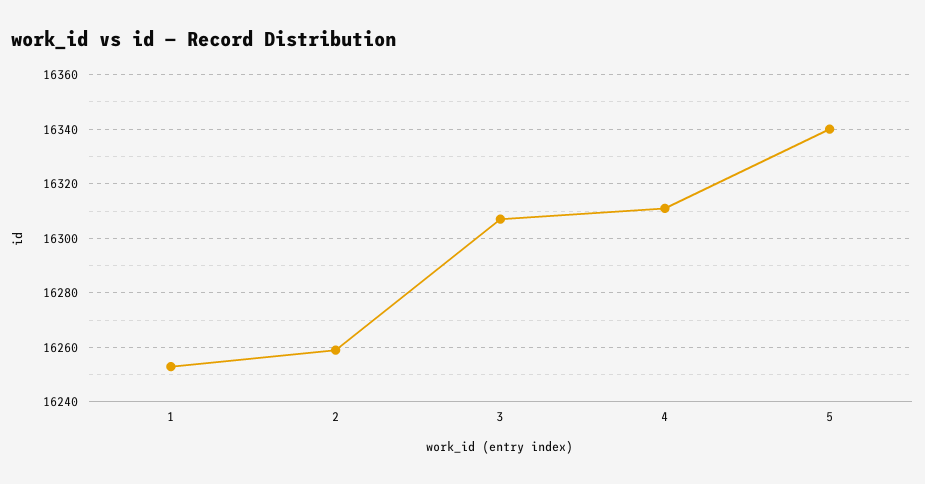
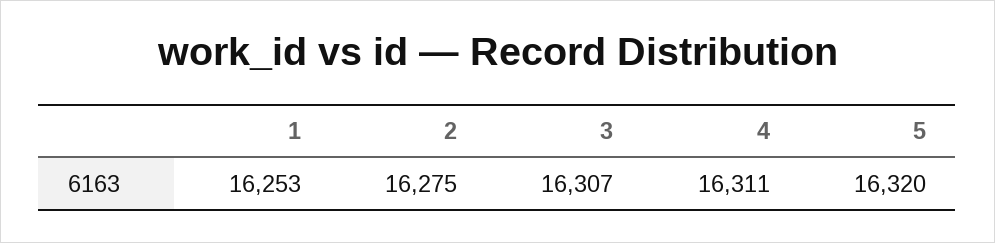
2: 16260 -> 16275
5: 16340 -> 16320

